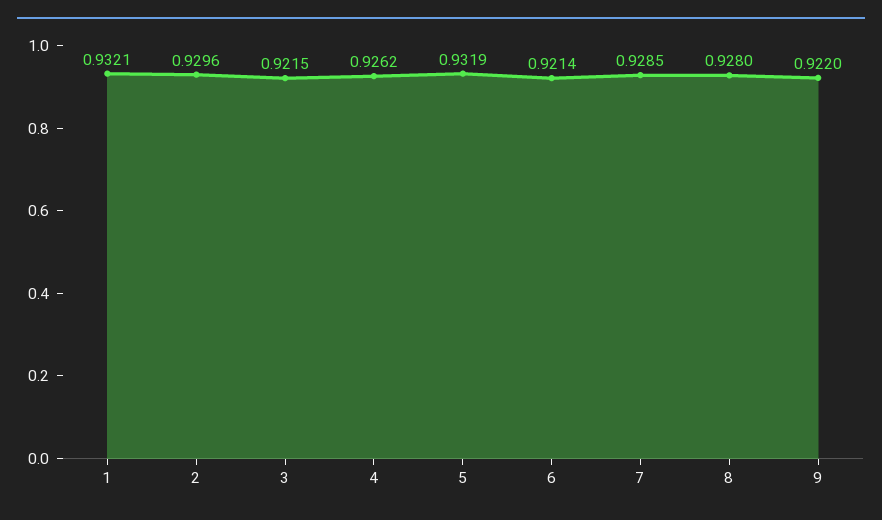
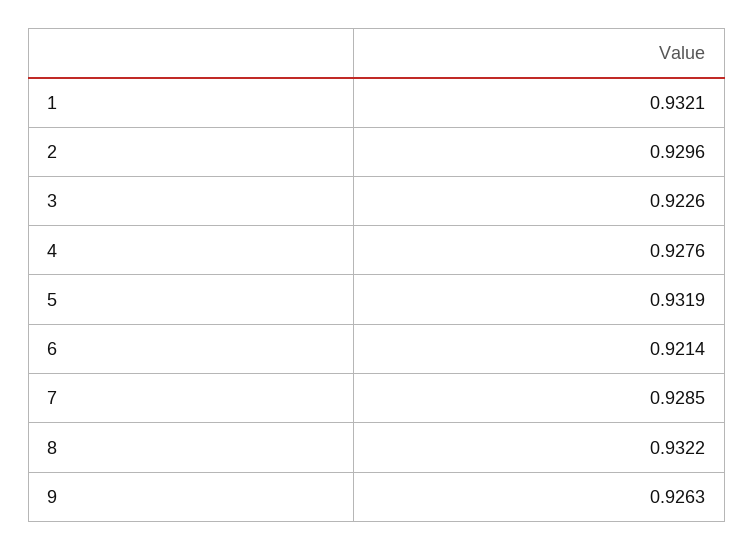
3: 0.9215 -> 0.9226
4: 0.9262 -> 0.9276
8: 0.928 -> 0.9322
9: 0.922 -> 0.9263

